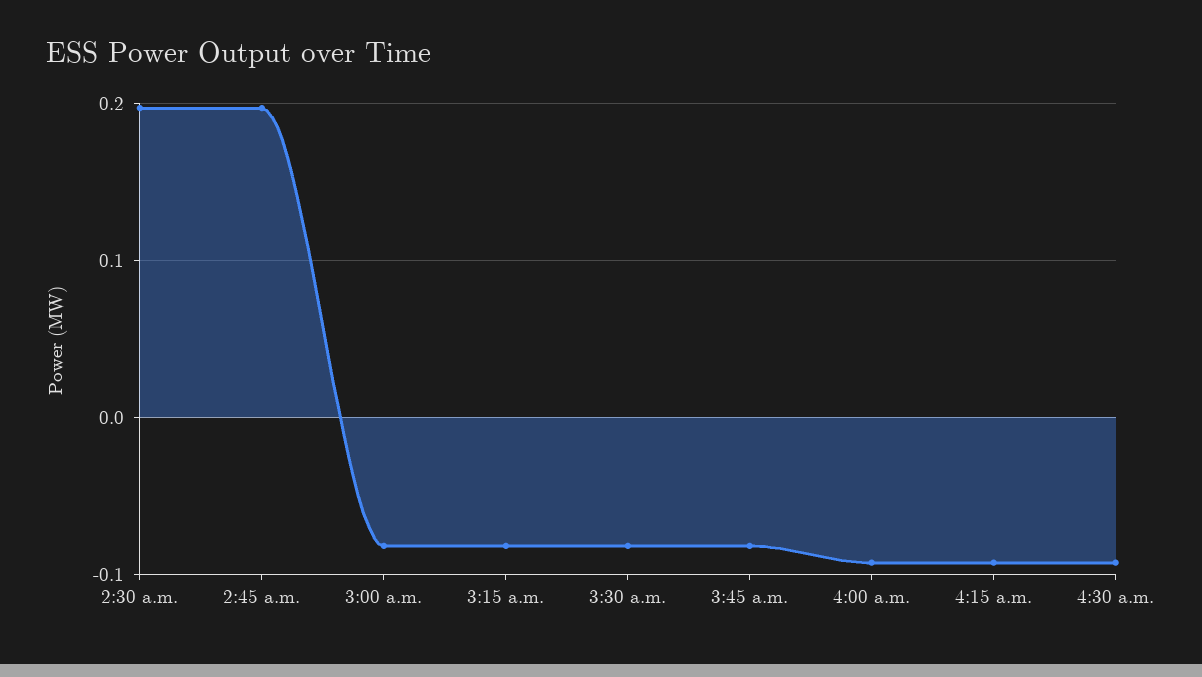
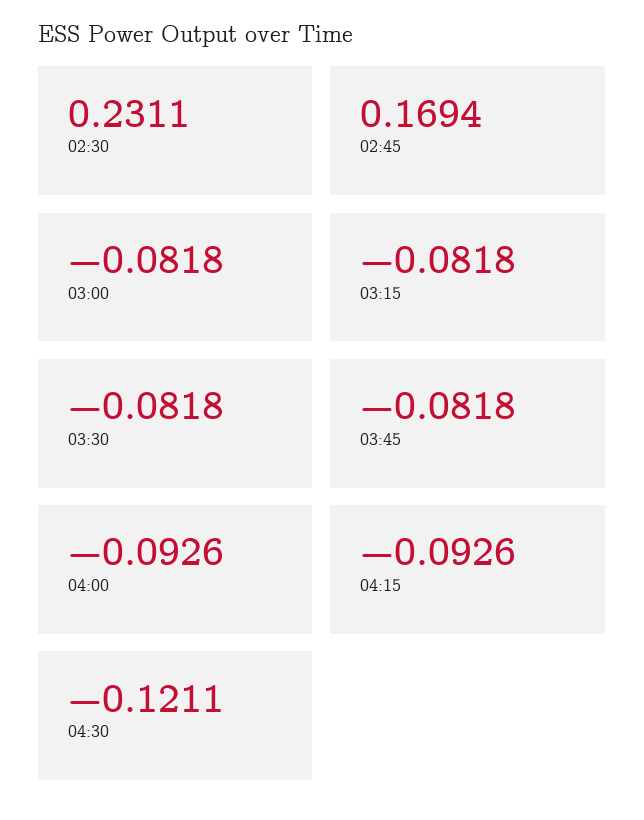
2:30 a.m.: 0.2 -> 0.2311
2:45 a.m.: 0.2 -> 0.1694
4:30 a.m.: -0.09 -> -0.1211

